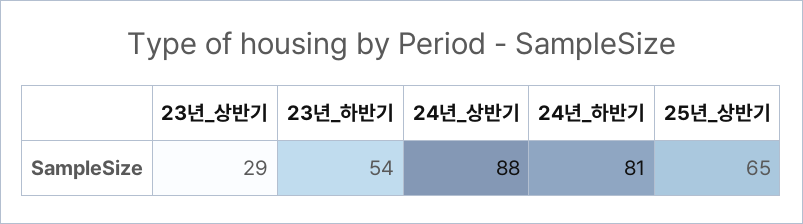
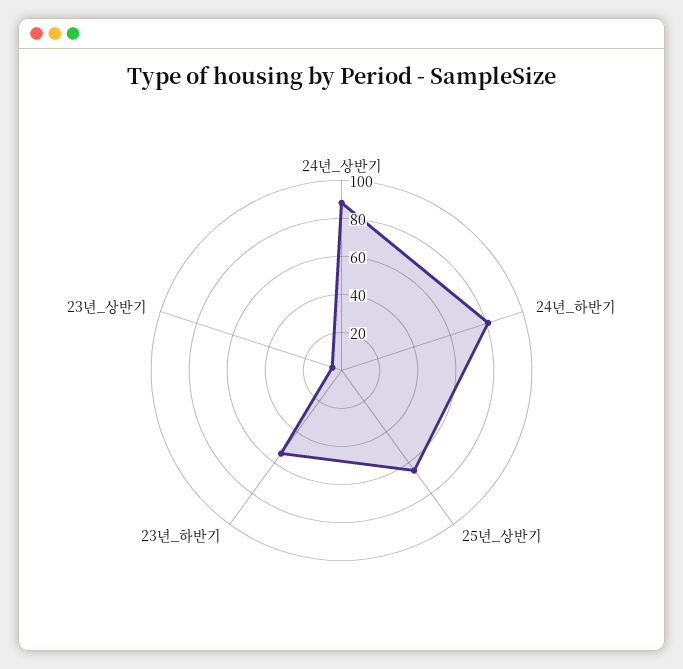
23년_상반기: 29 -> 5

